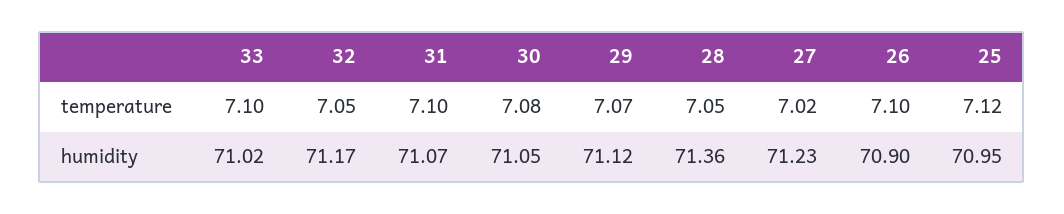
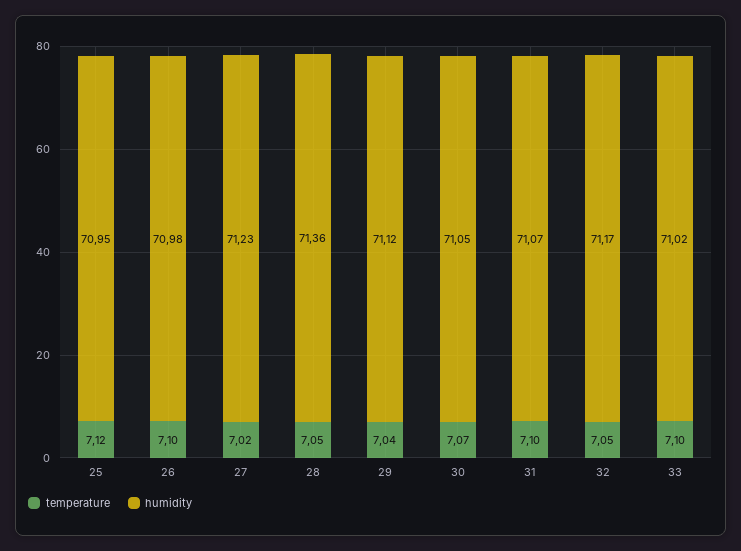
temperature, 30: 7.08 -> 7.07
temperature, 29: 7.07 -> 7.04
humidity, 26: 70.9 -> 70.98

